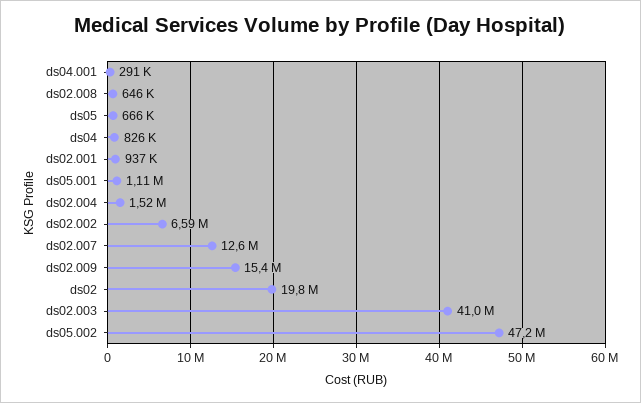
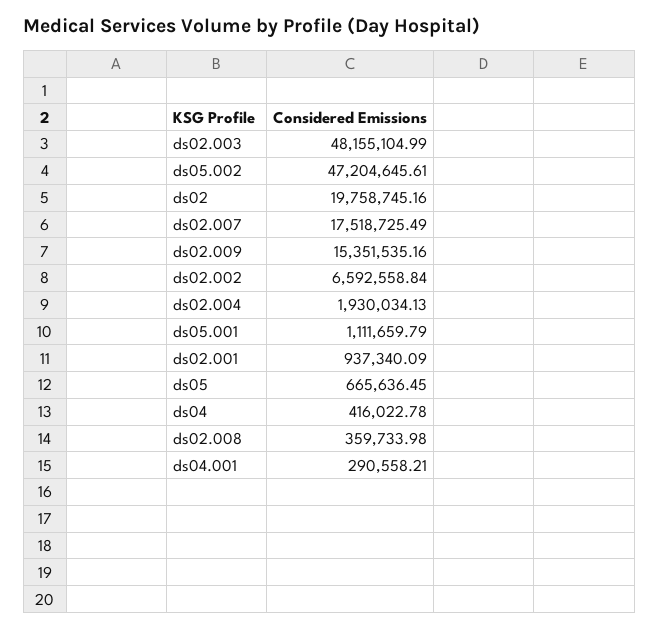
ds02.008: 646000 -> 359733.98
ds04: 826000 -> 416022.78
ds02.004: 1520000 -> 1930034.13
ds02.007: 12600000 -> 17518725.49
ds02.003: 41000000 -> 48155104.99

